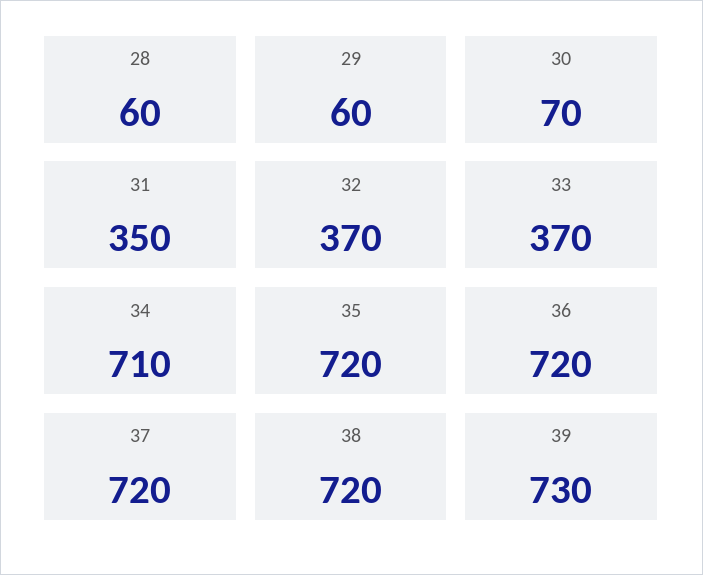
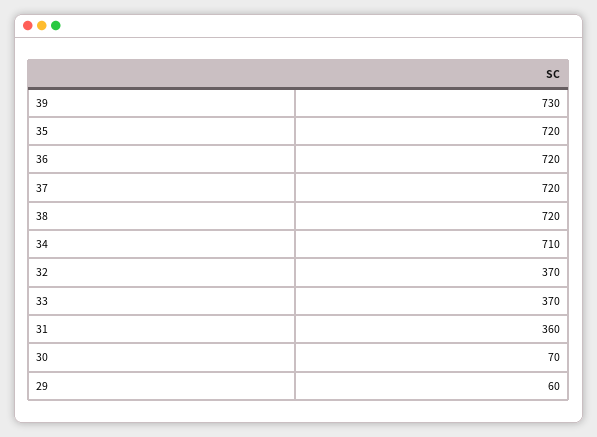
28: 60 -> none
31: 350 -> 360

